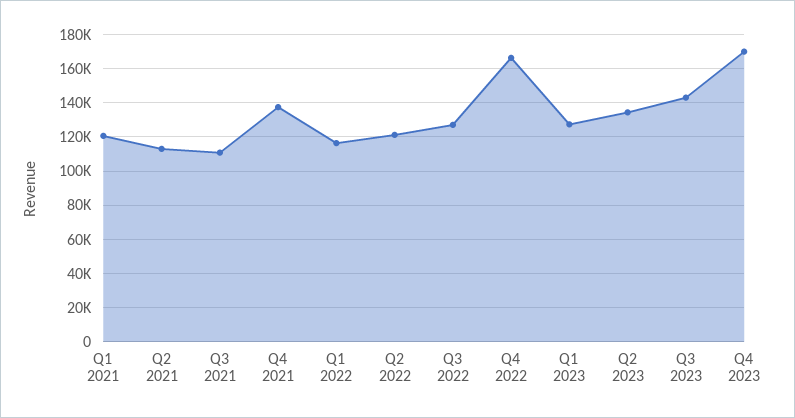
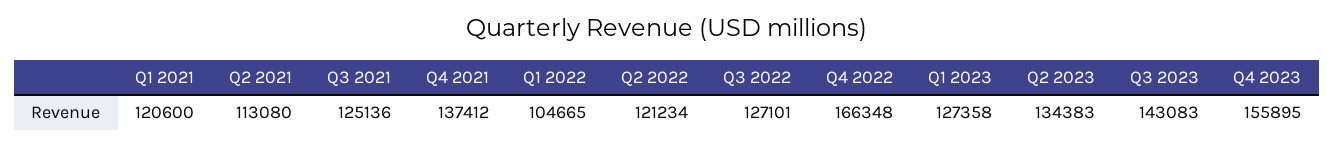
Q3 2021: 110000 -> 125136
Q1 2022: 115000 -> 104665
Q4 2023: 170000 -> 155895

